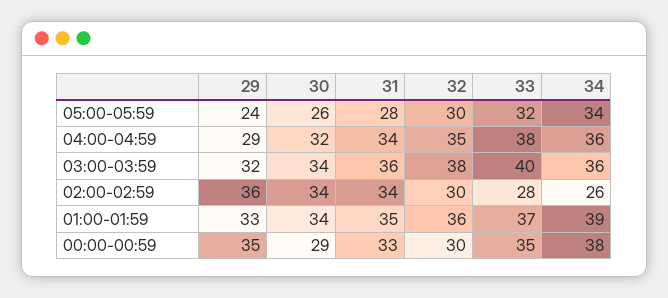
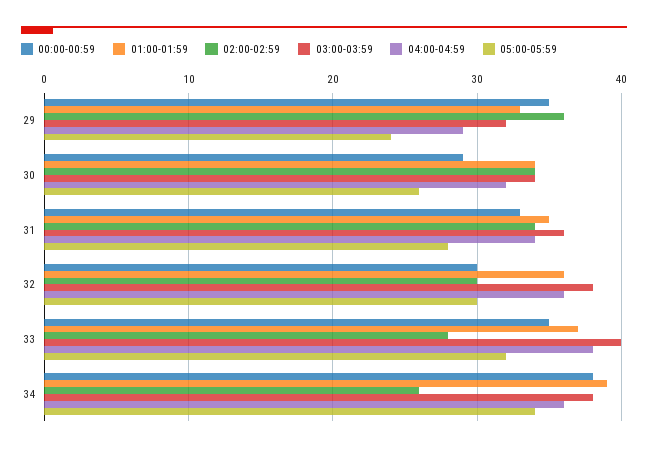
04:00-04:59, 32: 35 -> 36
03:00-03:59, 34: 36 -> 38

